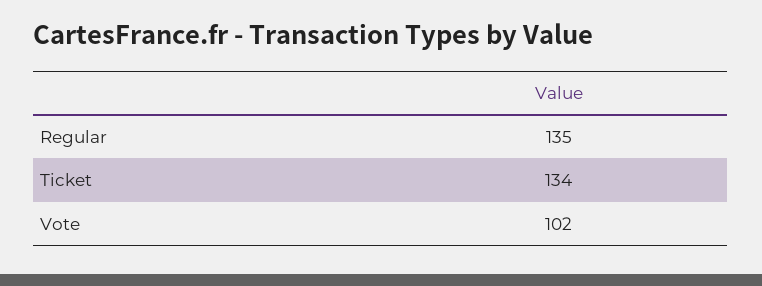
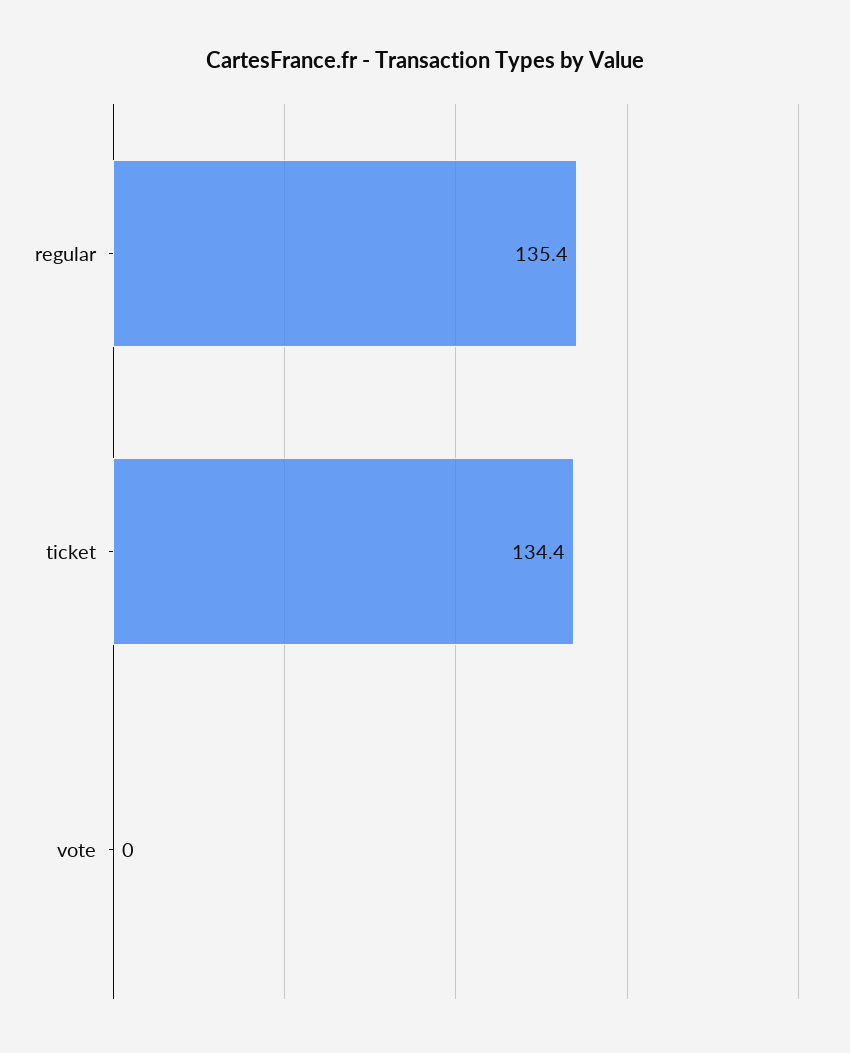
Vote: 102 -> 0

